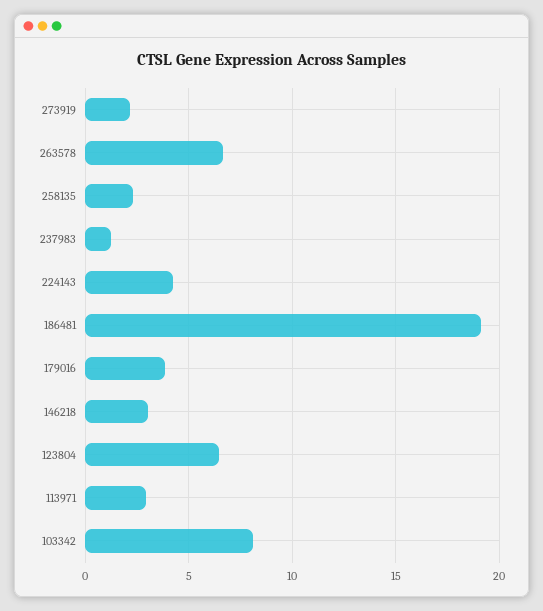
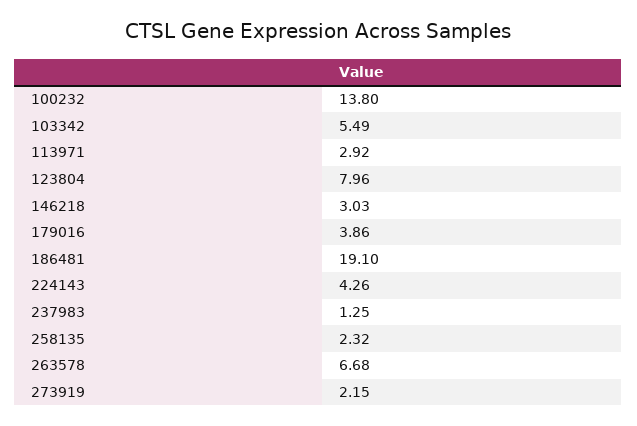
123804: 6.5 -> 7.96
103342: 8 -> 5.49
100232: none -> 13.8

